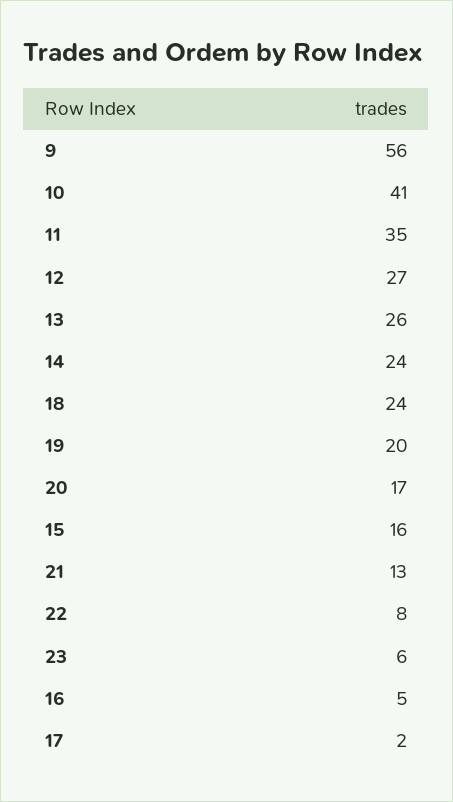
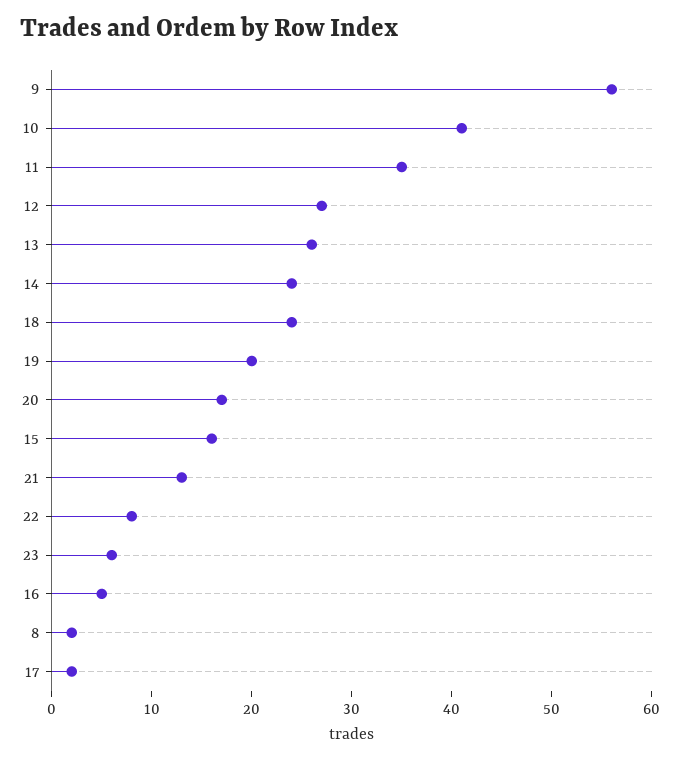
8: none -> 2

